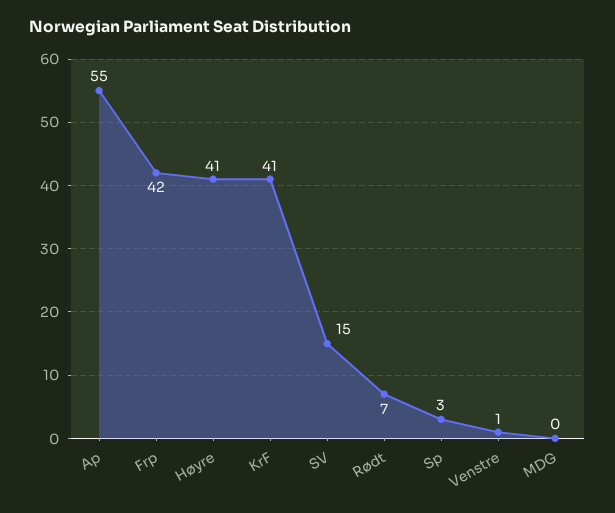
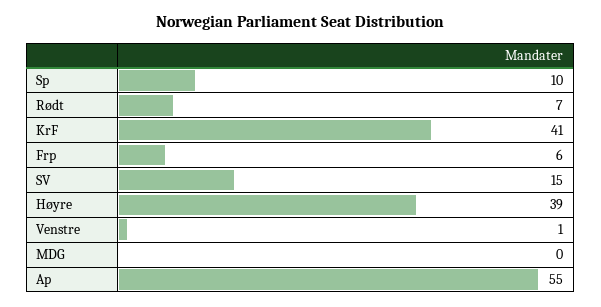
Frp: 42 -> 6
Høyre: 41 -> 39
Sp: 3 -> 10

